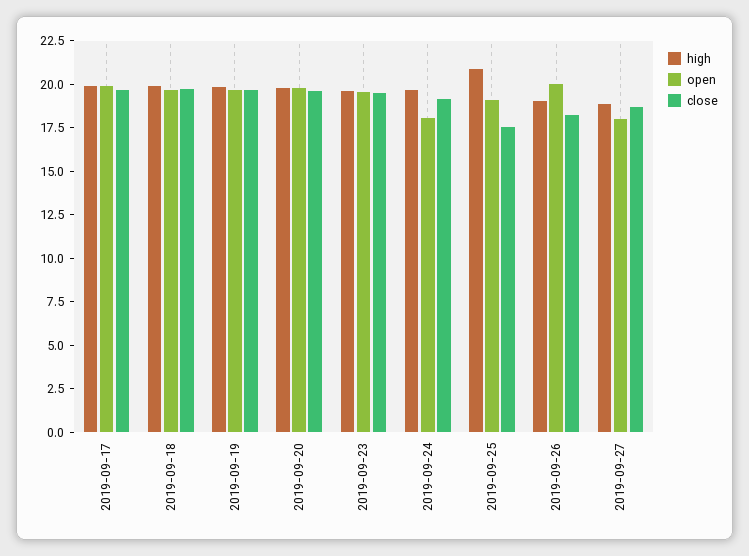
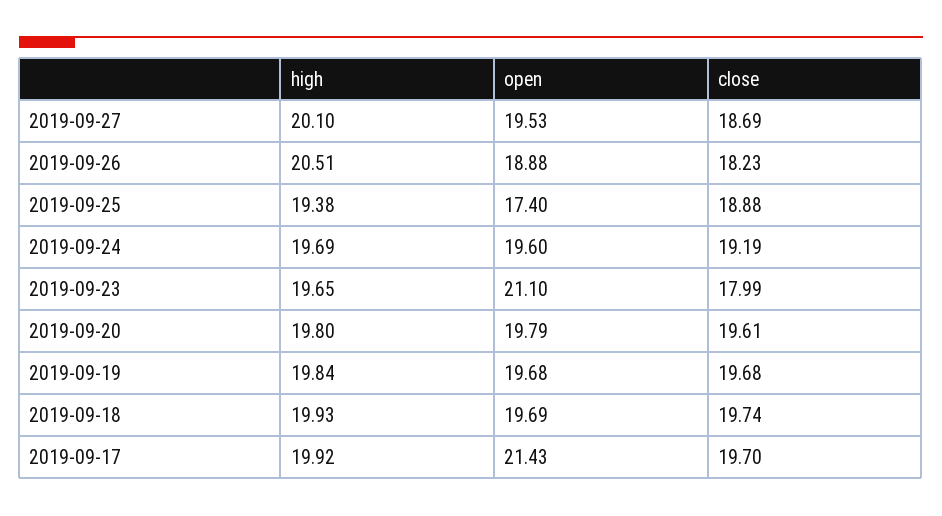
open, 2019-09-17: 20 -> 21.43
open, 2019-09-23: 19.5 -> 21.1
close, 2019-09-23: 19.5 -> 17.99
open, 2019-09-24: 18 -> 19.6
high, 2019-09-25: 21 -> 19.38
open, 2019-09-25: 19 -> 17.4
close, 2019-09-25: 17.5 -> 18.88
high, 2019-09-26: 19 -> 20.51
open, 2019-09-26: 20 -> 18.88
high, 2019-09-27: 19 -> 20.1
open, 2019-09-27: 18 -> 19.53

